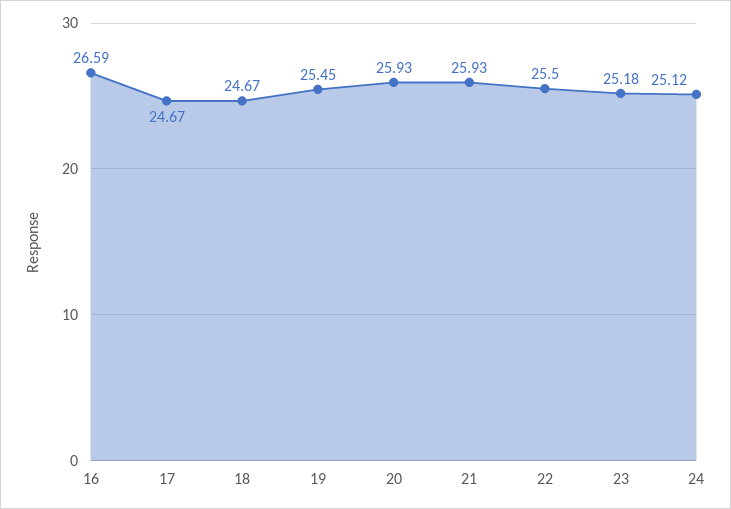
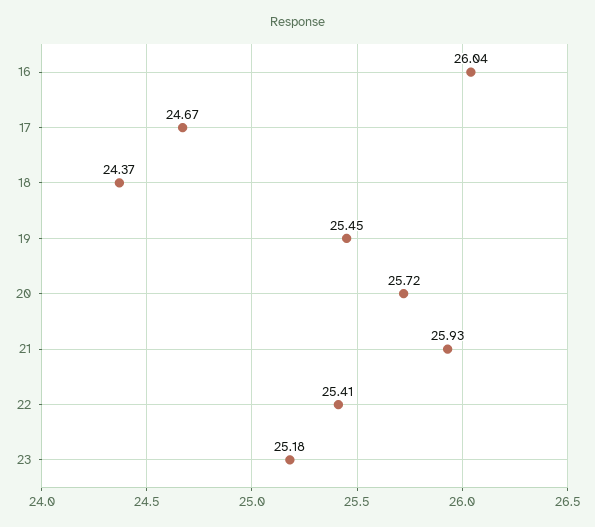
16: 26.59 -> 26.04
18: 24.67 -> 24.37
20: 25.93 -> 25.72
22: 25.5 -> 25.41
24: 25.12 -> none

